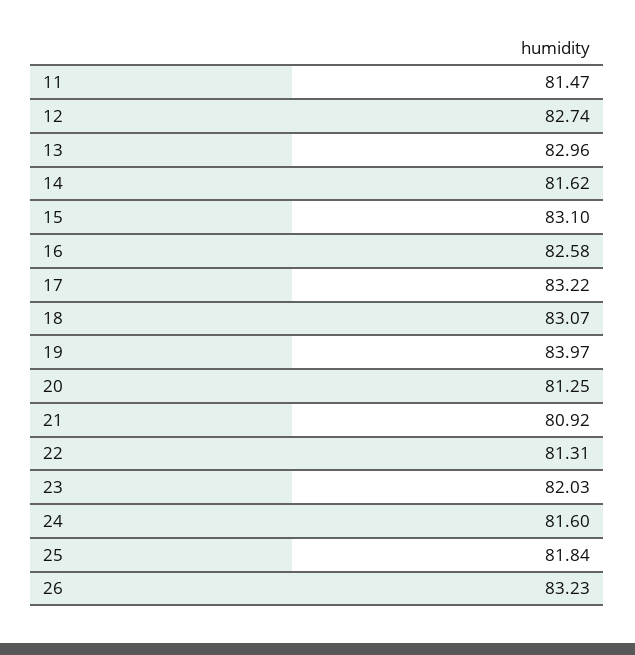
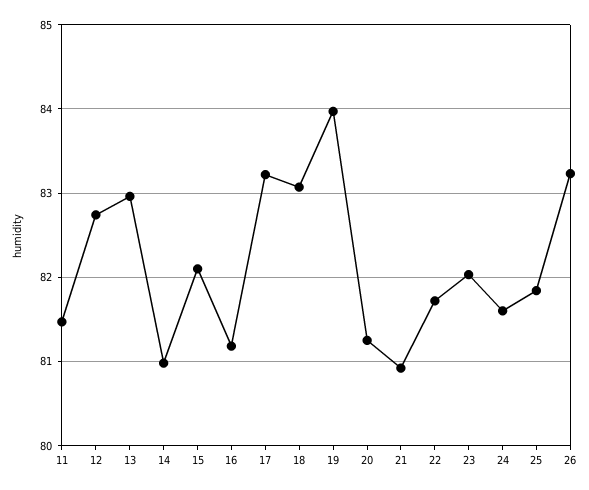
14: 81.62 -> 81
15: 83.1 -> 82.1
16: 82.58 -> 81.2
22: 81.31 -> 81.7

